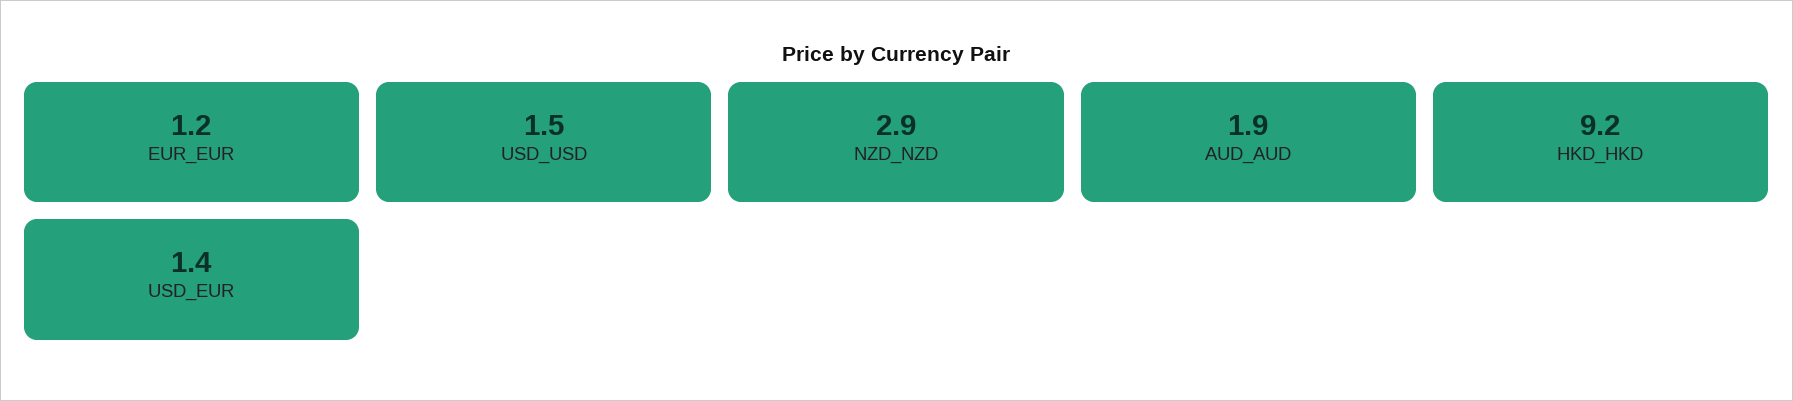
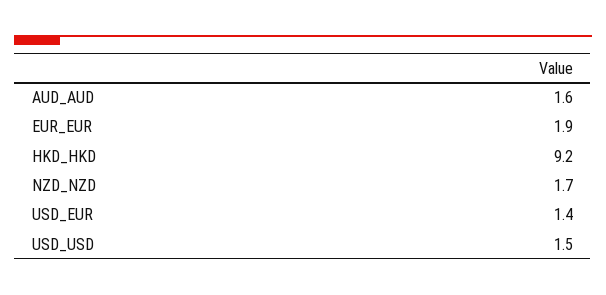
EUR_EUR: 1.2 -> 1.9
NZD_NZD: 2.9 -> 1.7
AUD_AUD: 1.9 -> 1.6

